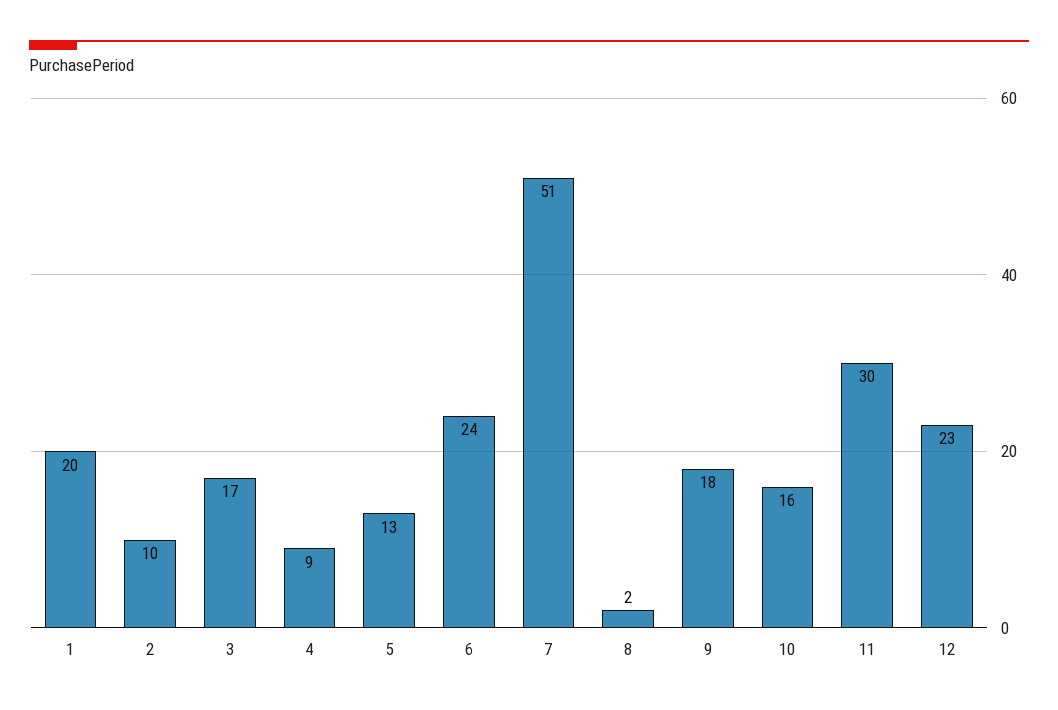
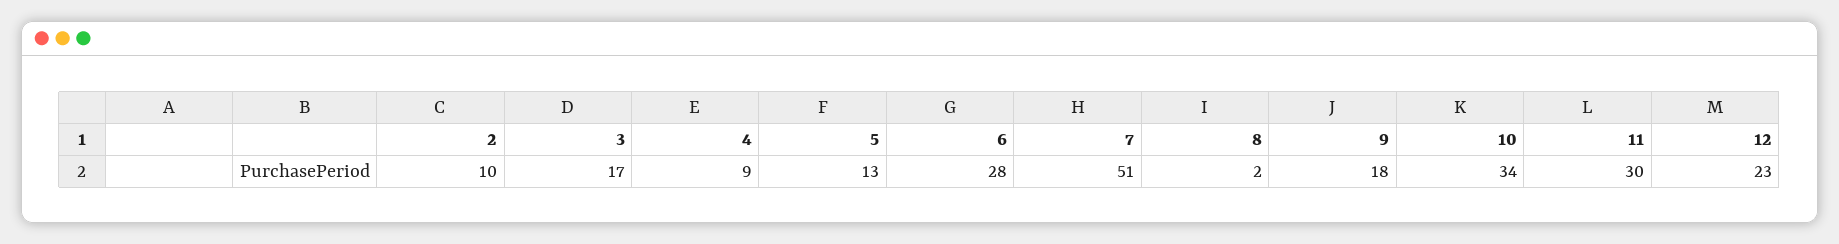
1: 20 -> none
6: 24 -> 28
10: 16 -> 34

